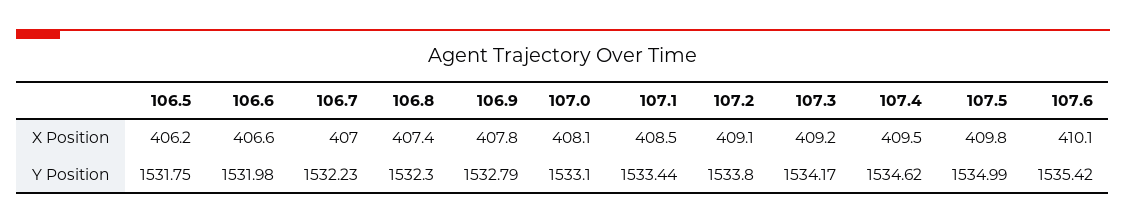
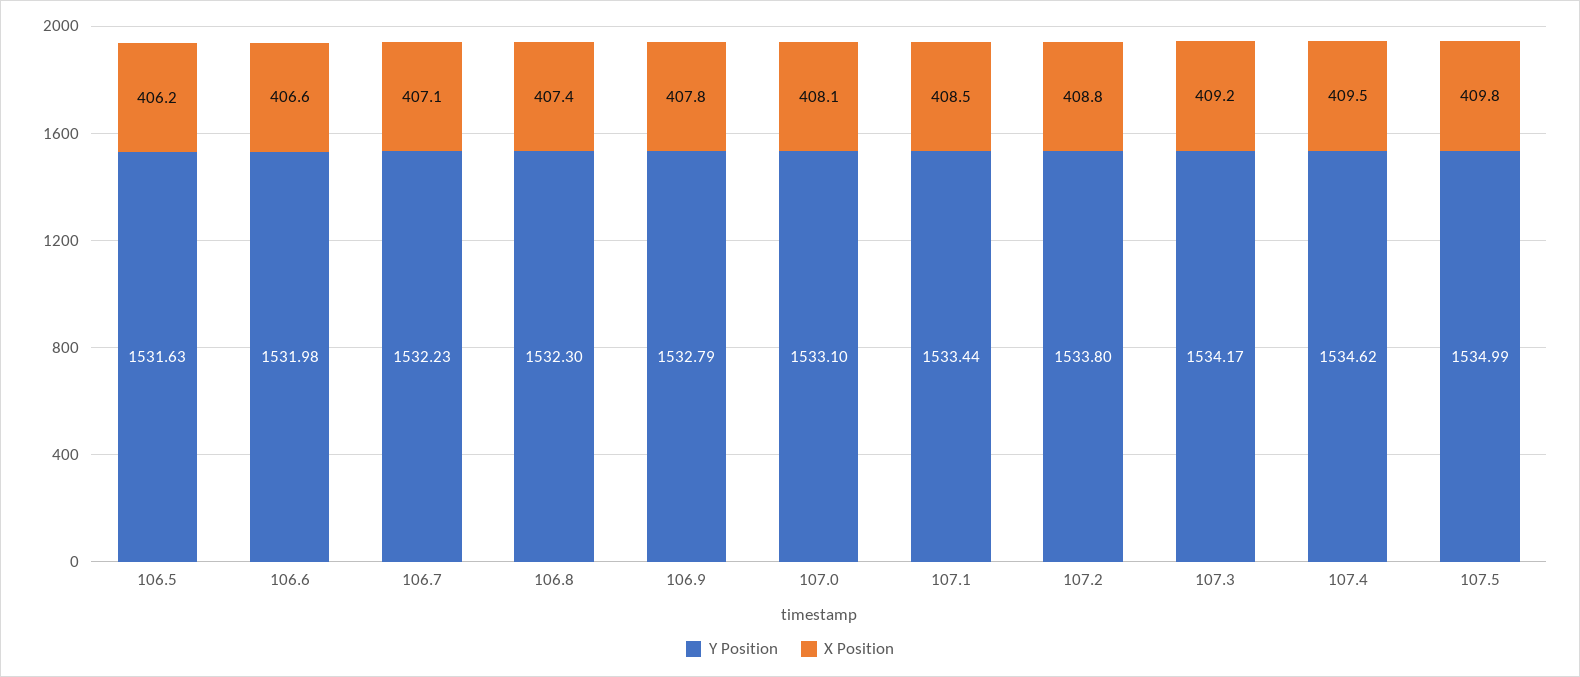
X Position, 106.7: 407 -> 407.1
X Position, 107.2: 409.1 -> 408.8
X Position, 107.6: 410.1 -> none
Y Position, 106.5: 1531.75 -> 1531.63
Y Position, 107.6: 1535.42 -> none

